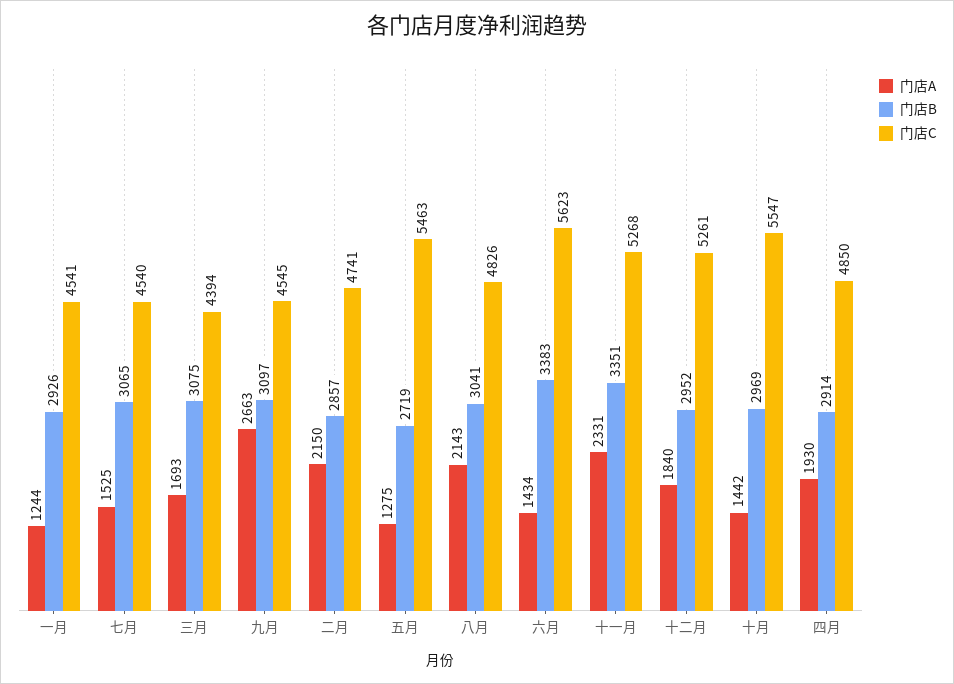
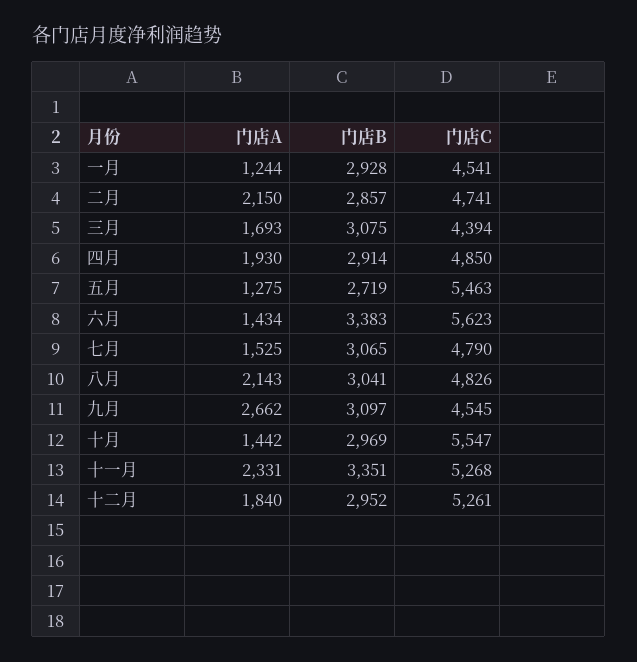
门店B, 一月: 2926 -> 2928
门店C, 七月: 4540 -> 4790
门店A, 九月: 2663 -> 2662

